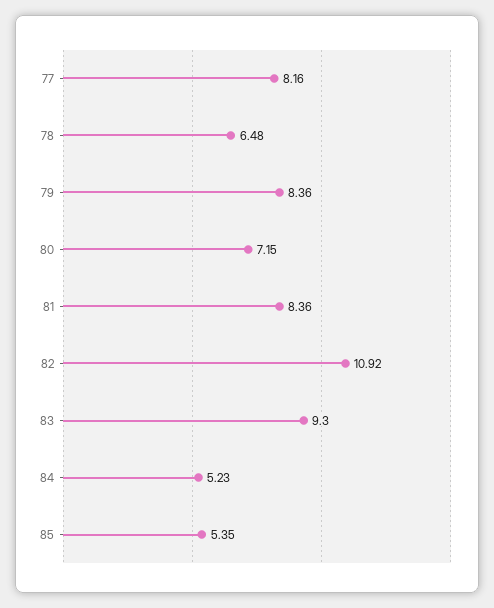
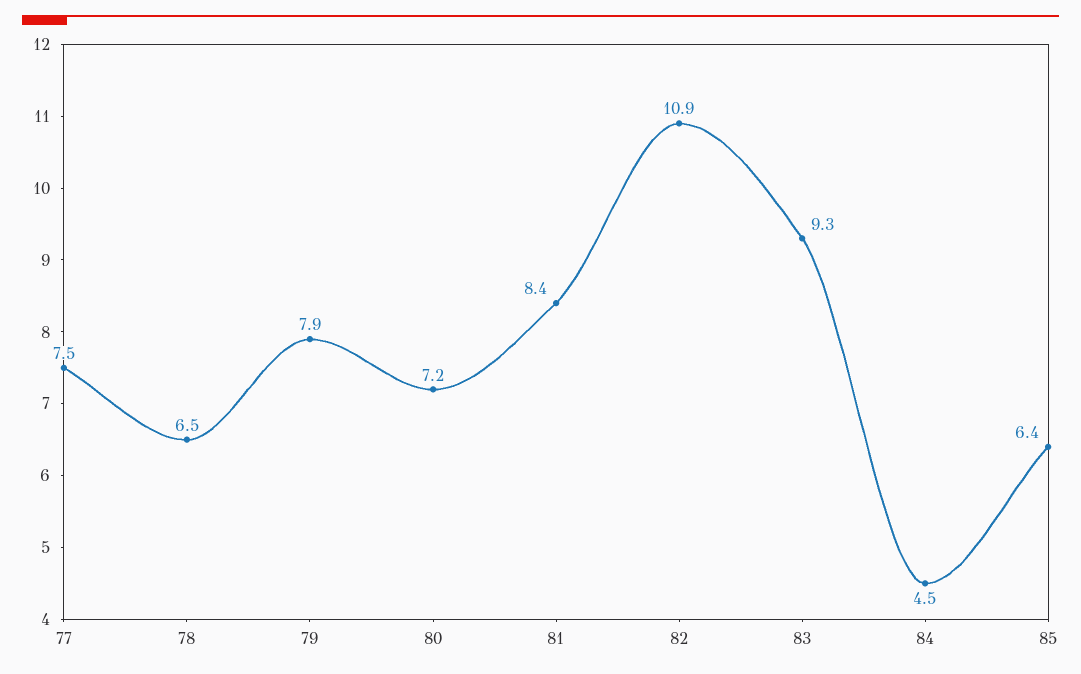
77: 8.16 -> 7.5
79: 8.36 -> 7.9
84: 5.23 -> 4.5
85: 5.35 -> 6.4

